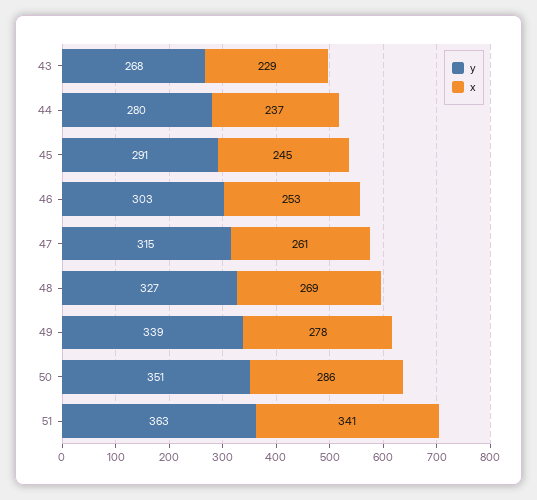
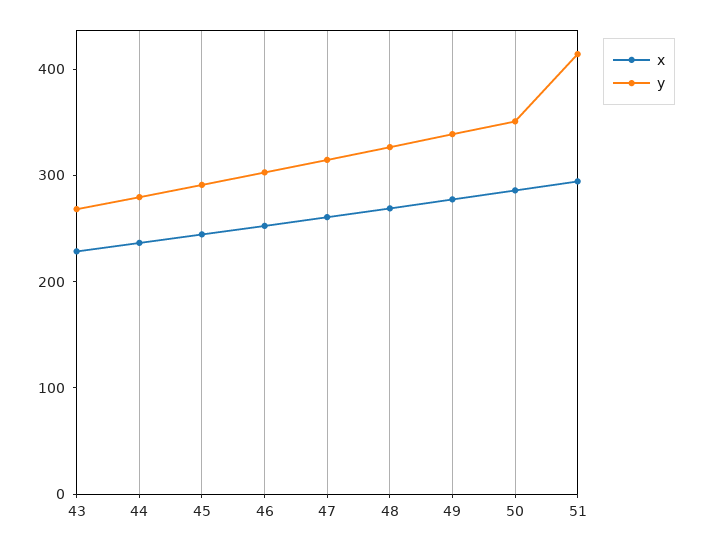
y, 51: 363 -> 420
x, 51: 341 -> 300

